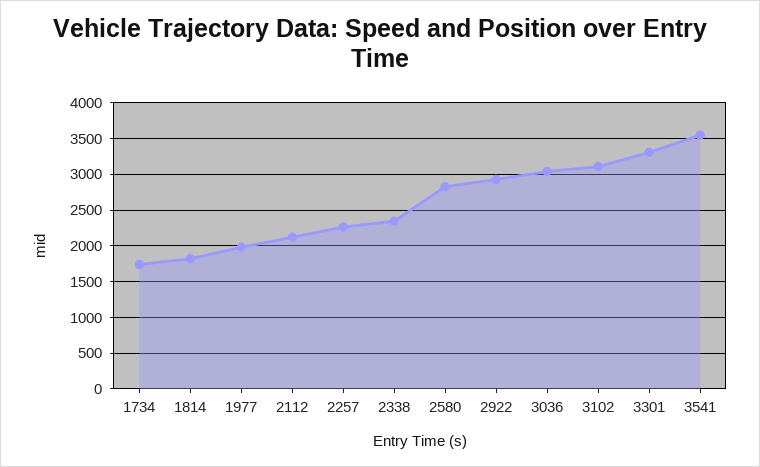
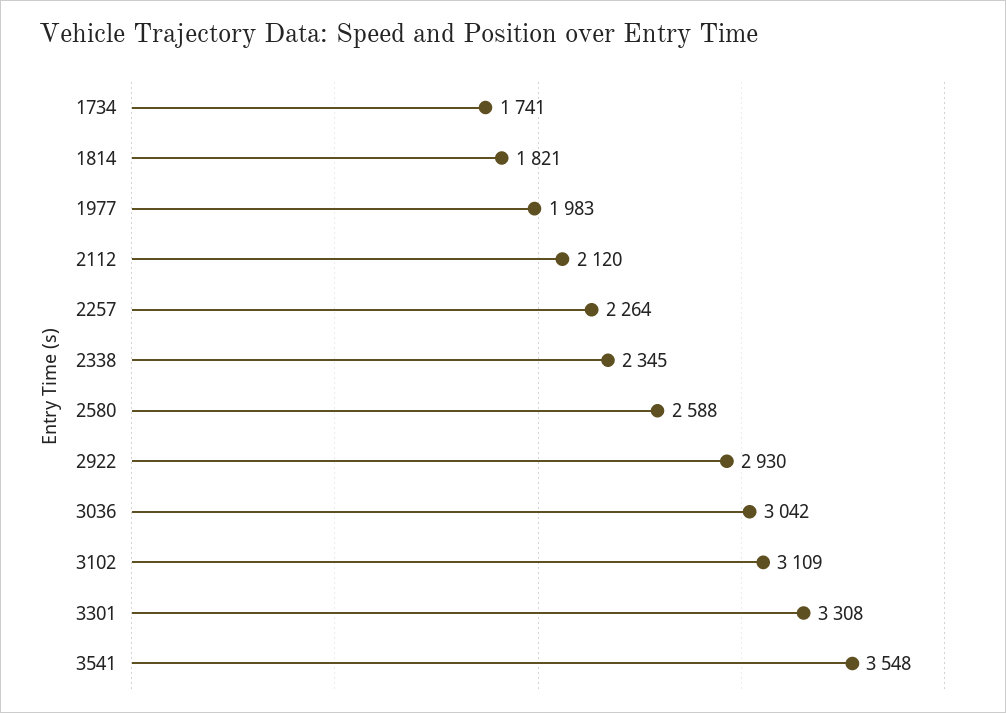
2580: 2800 -> 2588

